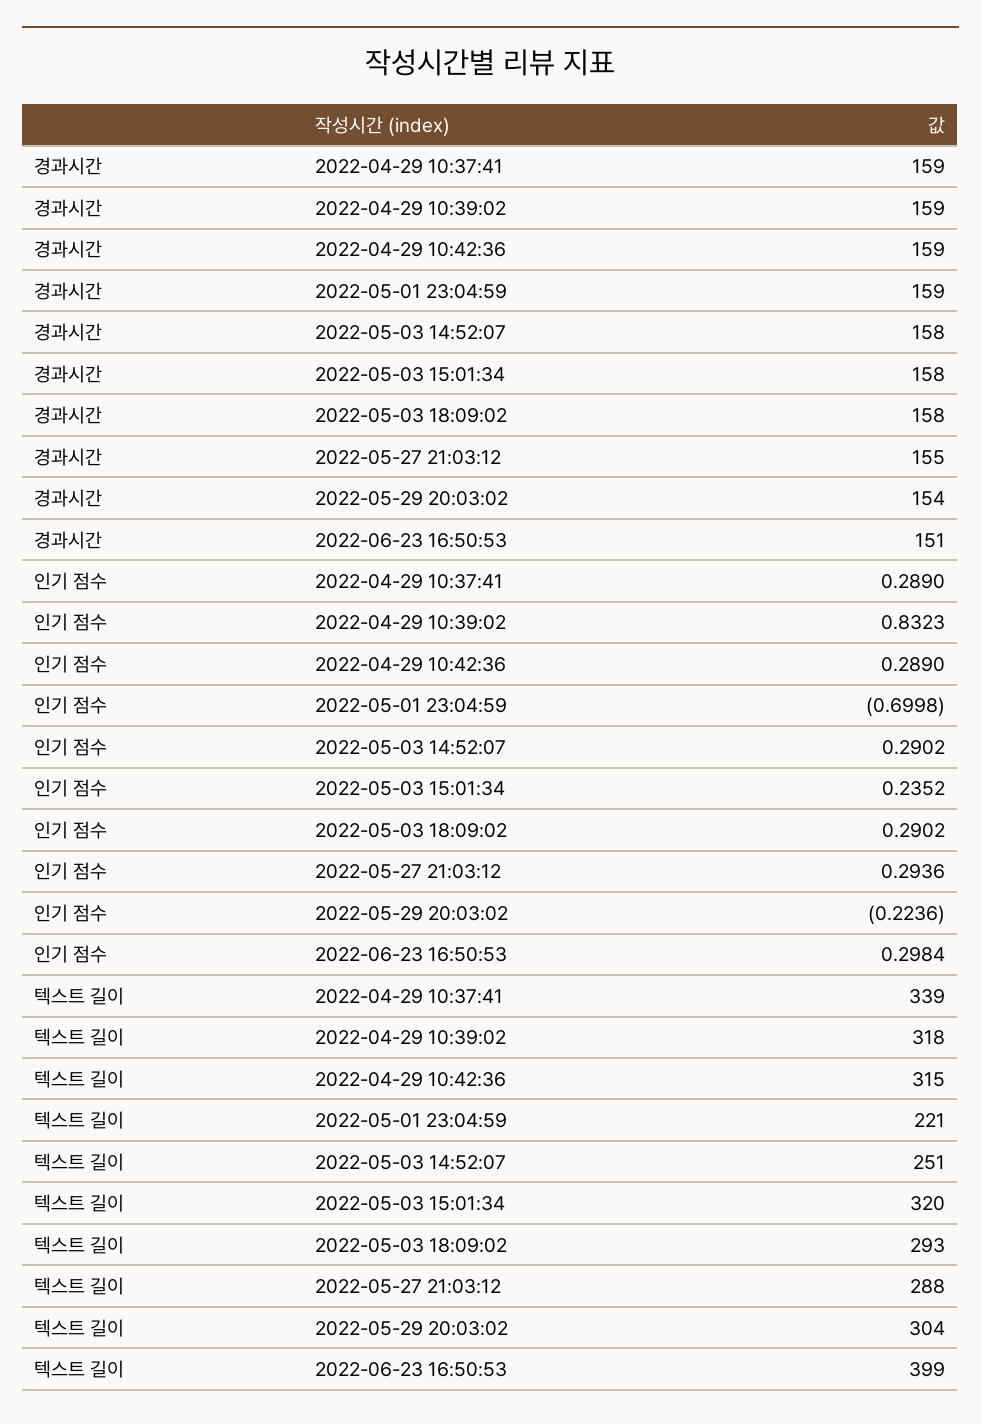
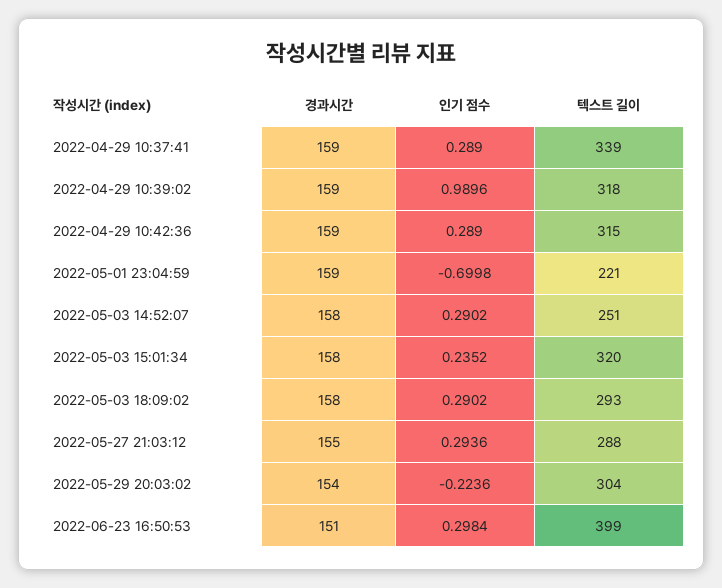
인기 점수, 2022-04-29 10:39:02: 0.8323 -> 0.9896

